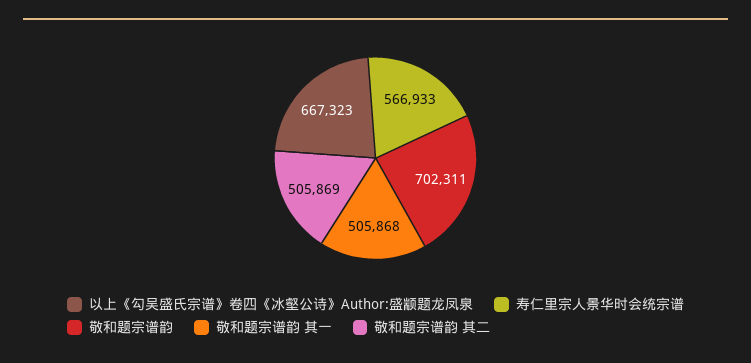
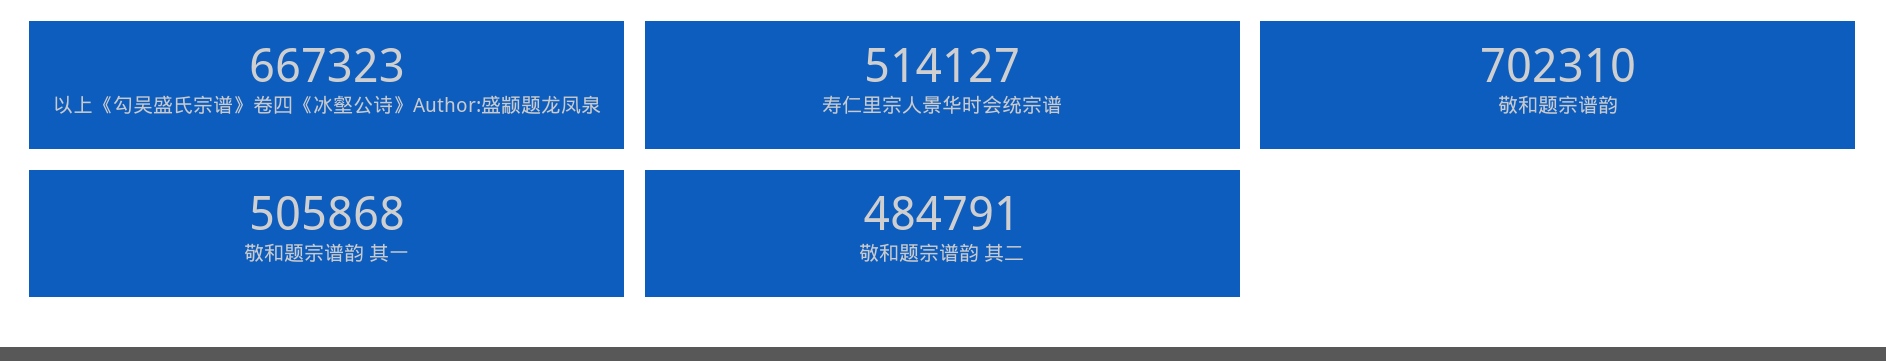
寿仁里宗人景华时会统宗谱: 566933 -> 514127
敬和题宗谱韵: 702311 -> 702310
敬和题宗谱韵 其二: 505869 -> 484791

